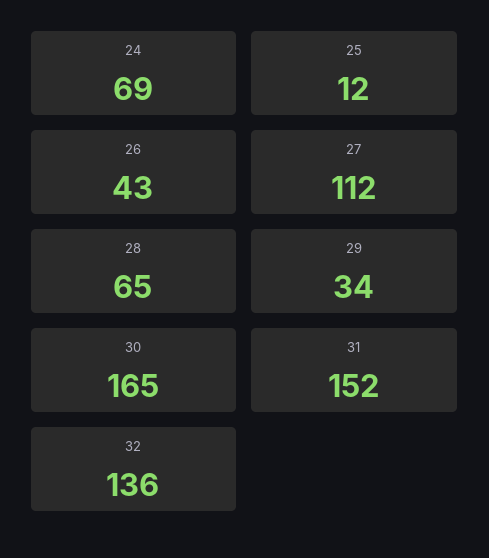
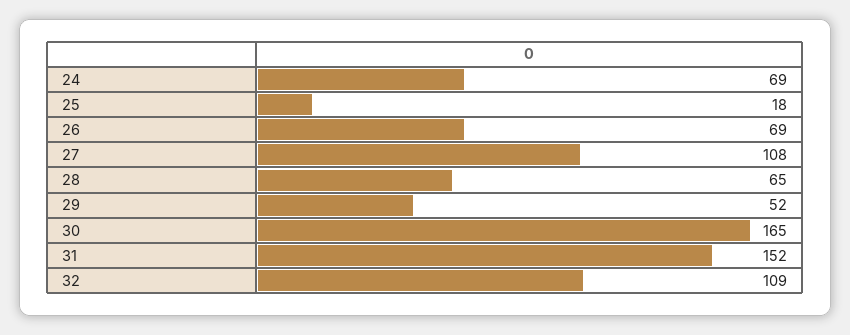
25: 12 -> 18
26: 43 -> 69
27: 112 -> 108
29: 34 -> 52
32: 136 -> 109

